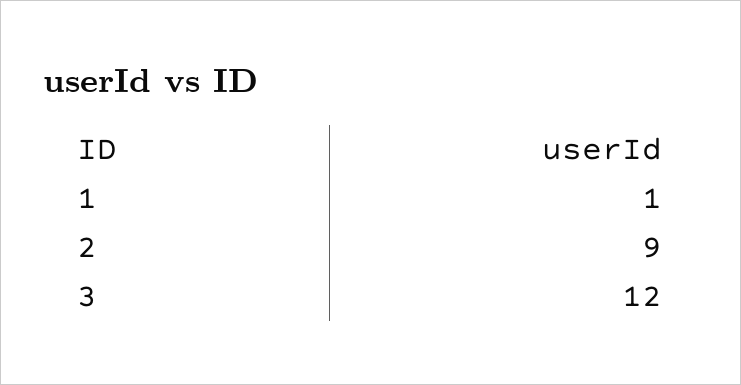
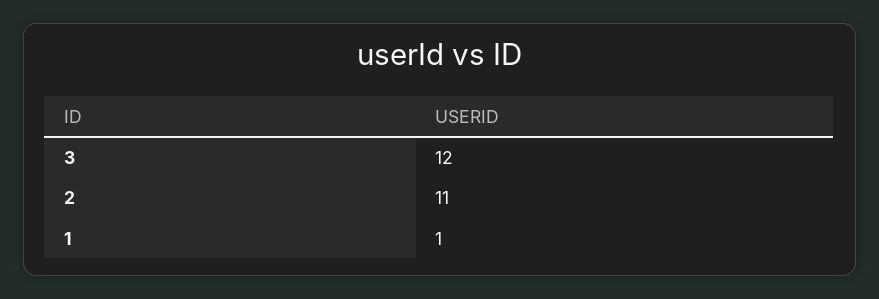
2: 9 -> 11

